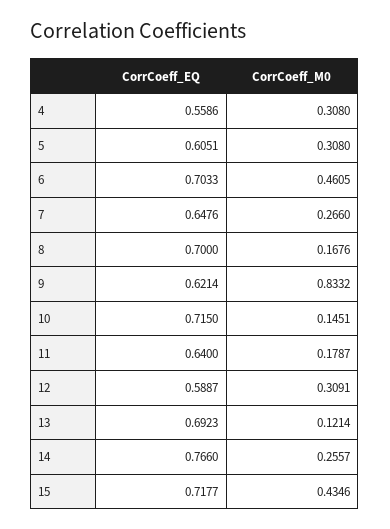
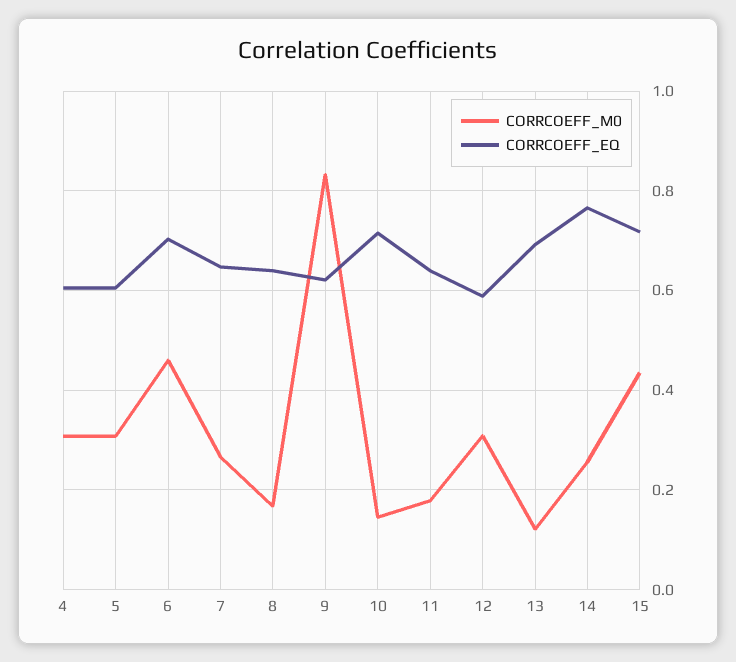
CorrCoeff_EQ, 4: 0.5586 -> 0.6
CorrCoeff_EQ, 8: 0.7 -> 0.64

